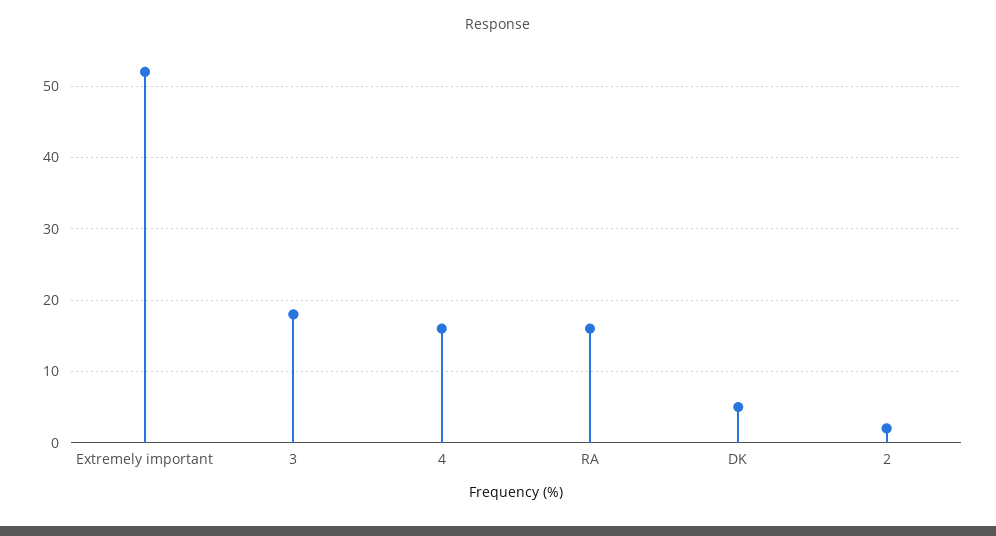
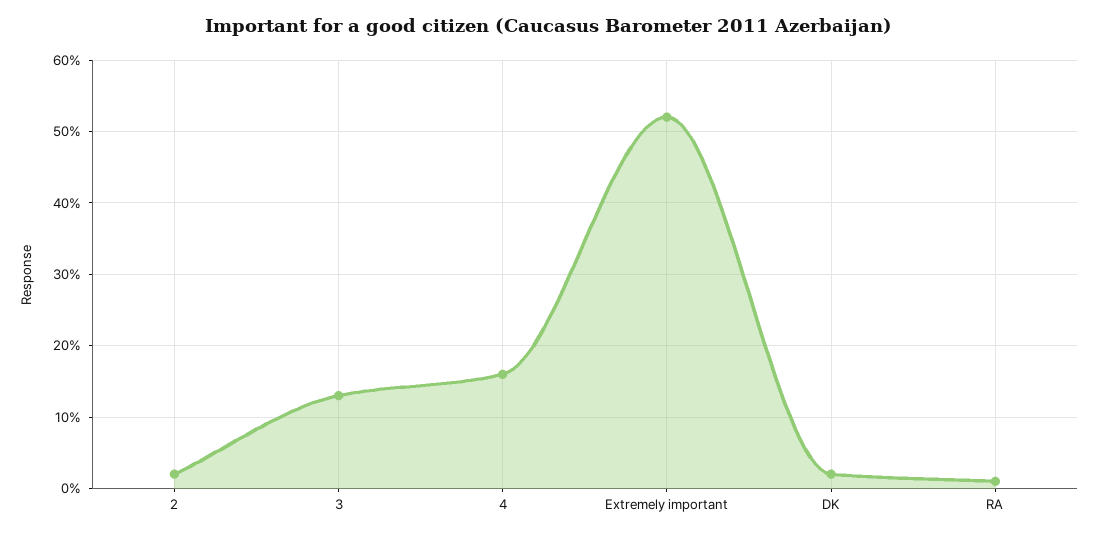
3: 18 -> 13
RA: 16 -> 1
DK: 5 -> 2

